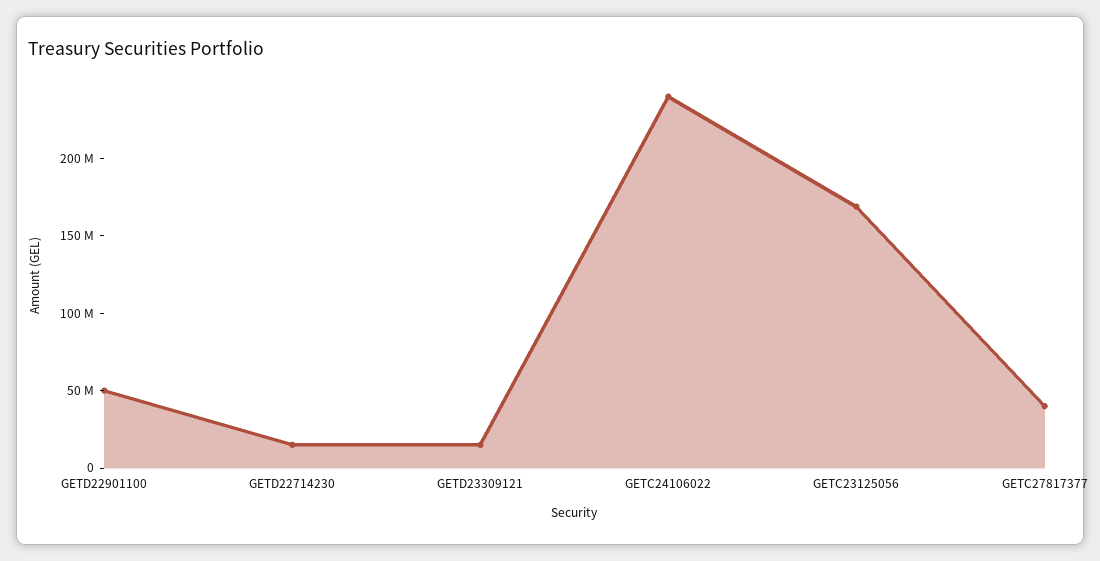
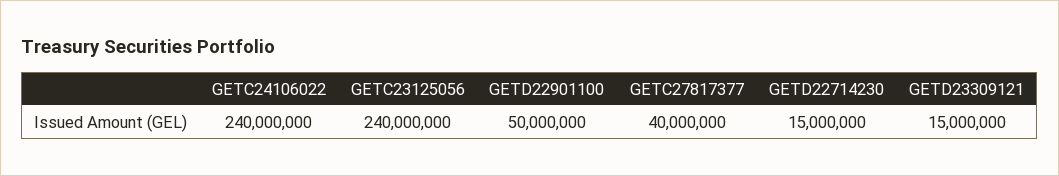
GETC23125056: 170000000 -> 240000000

